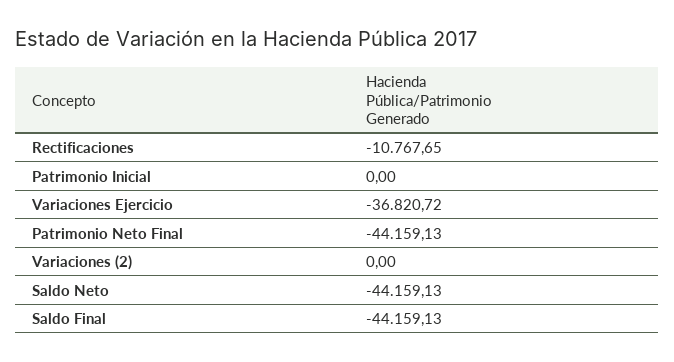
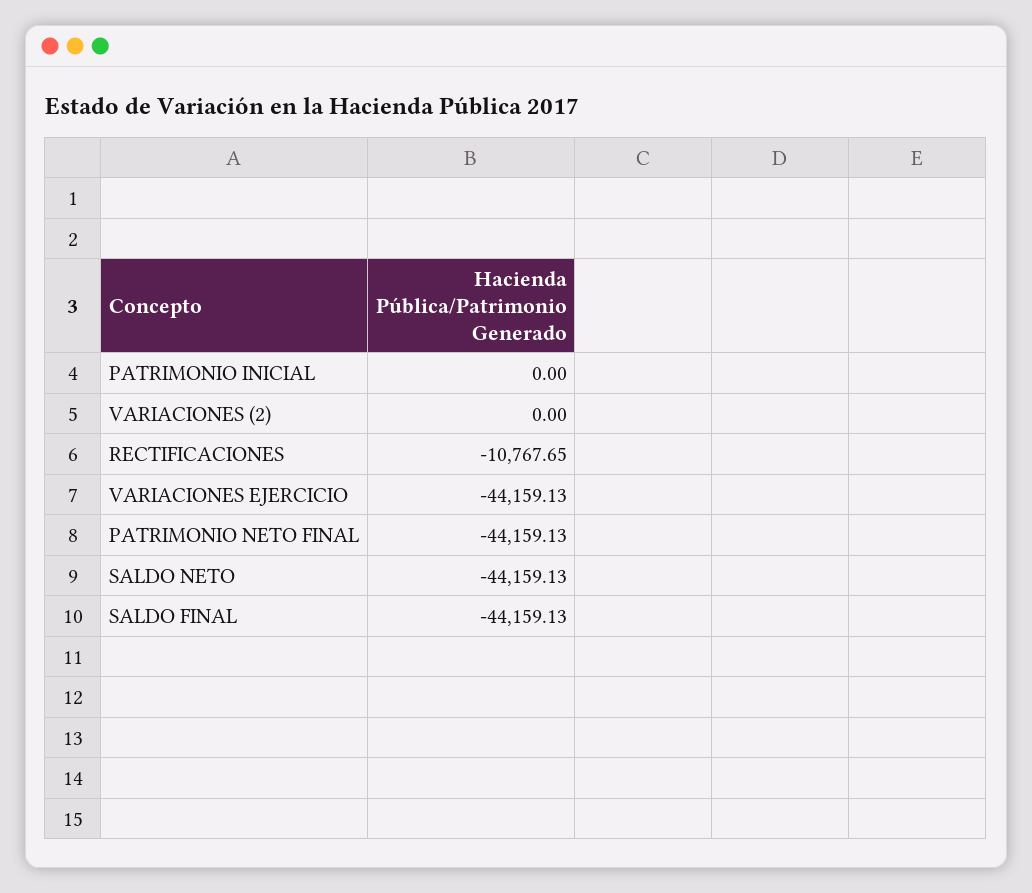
Variaciones Ejercicio: -36820.72 -> -44159.13

